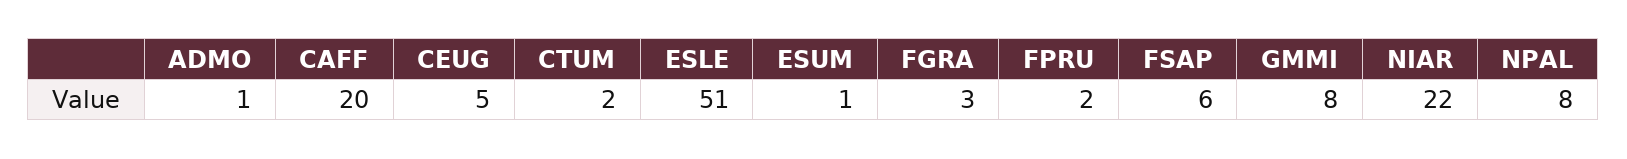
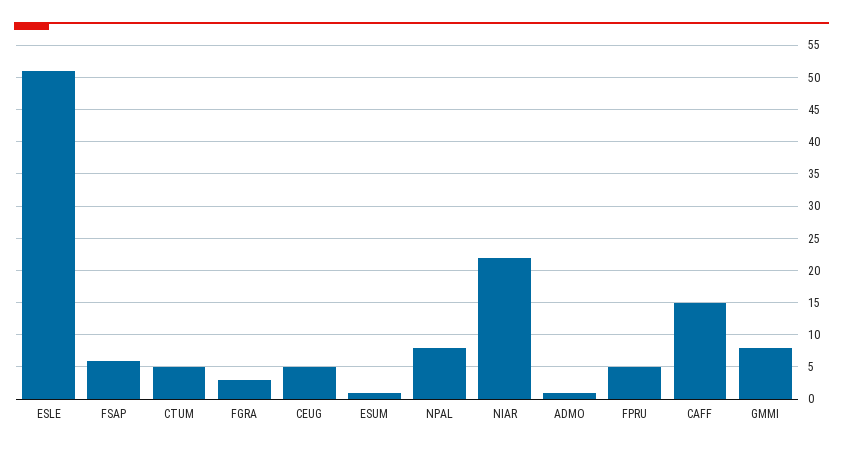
CAFF: 20 -> 15
CTUM: 2 -> 5
FPRU: 2 -> 5

